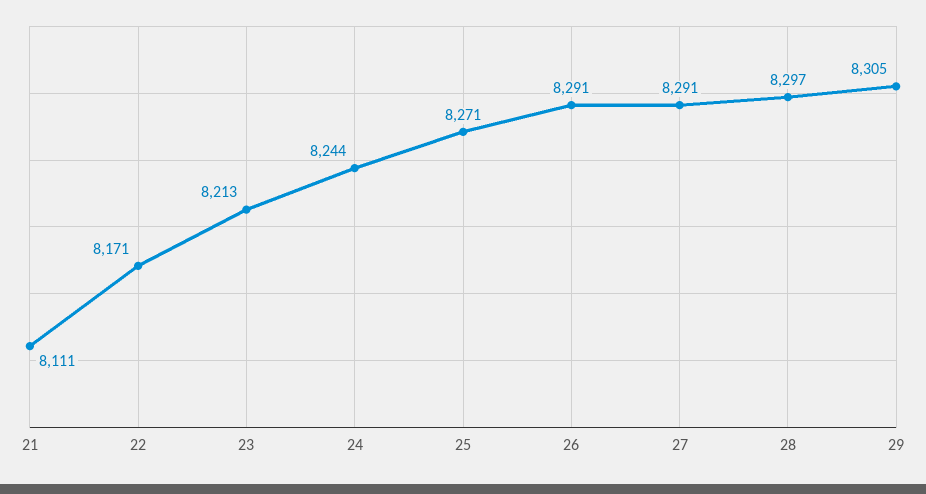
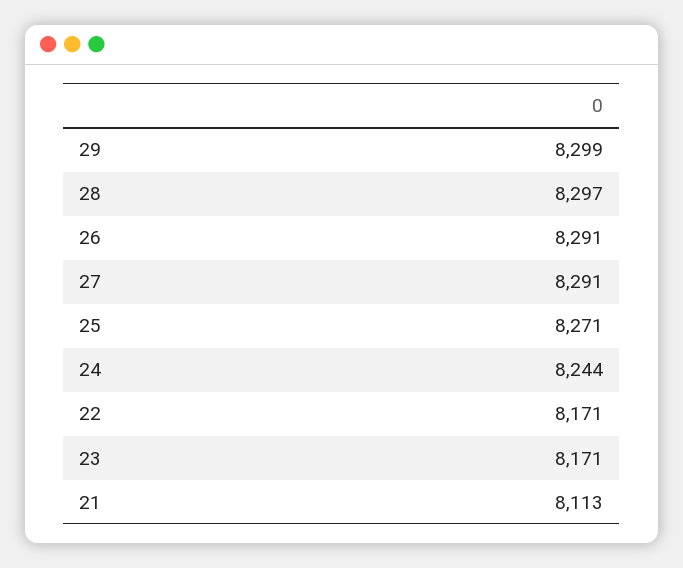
21: 8111 -> 8113
23: 8213 -> 8171
29: 8305 -> 8299

